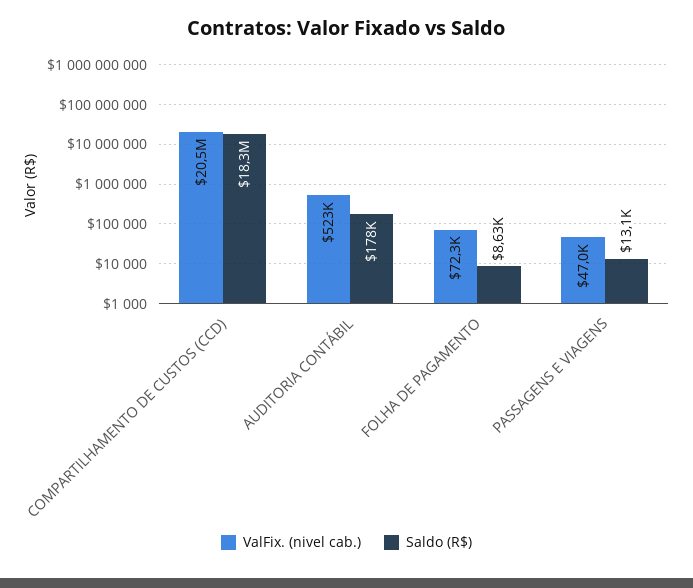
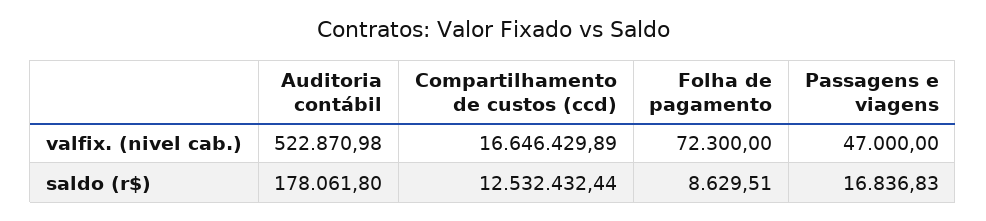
ValFix. (nivel cab.), COMPARTILHAMENTO DE CUSTOS (CCD): 20500000 -> 16646429.89
Saldo (R$), COMPARTILHAMENTO DE CUSTOS (CCD): 18300000 -> 12532432.44
Saldo (R$), PASSAGENS E VIAGENS: 13100 -> 16836.83

